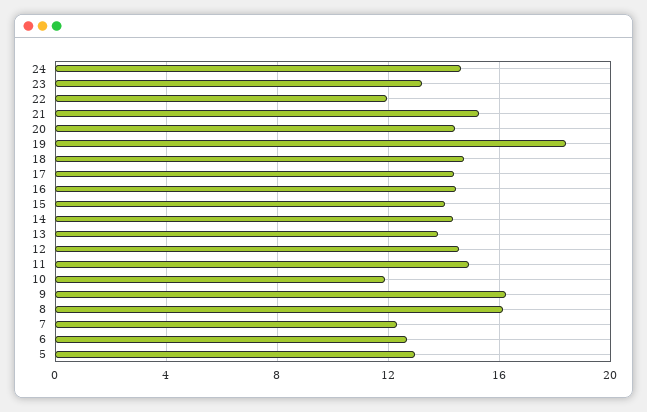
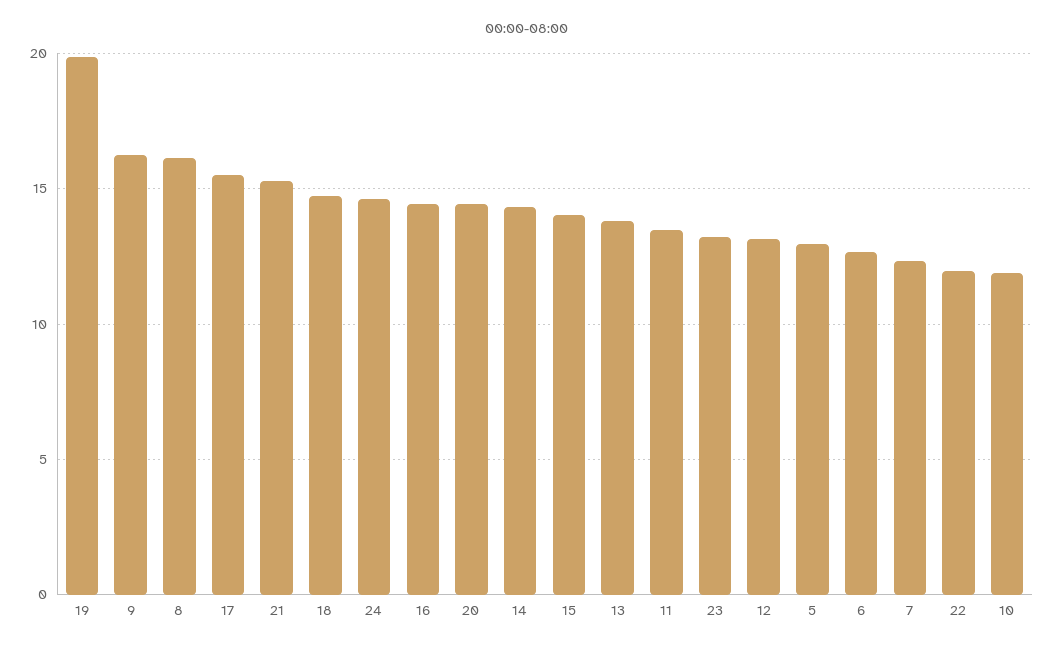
19: 18.5 -> 20
17: 14.5 -> 15.5
12: 14.5 -> 13
11: 15 -> 13.5

